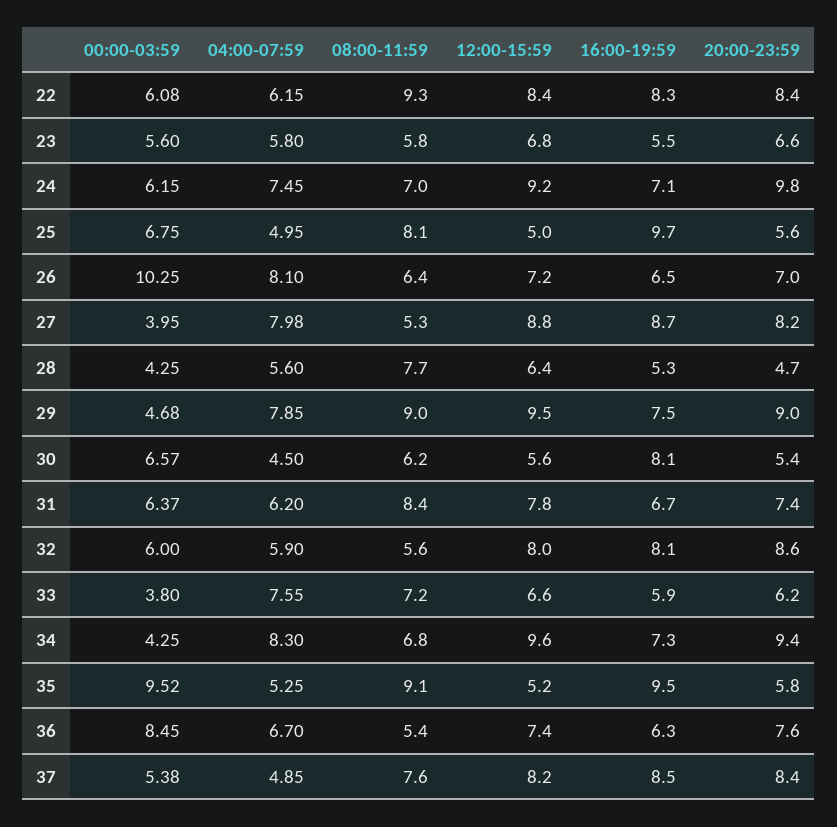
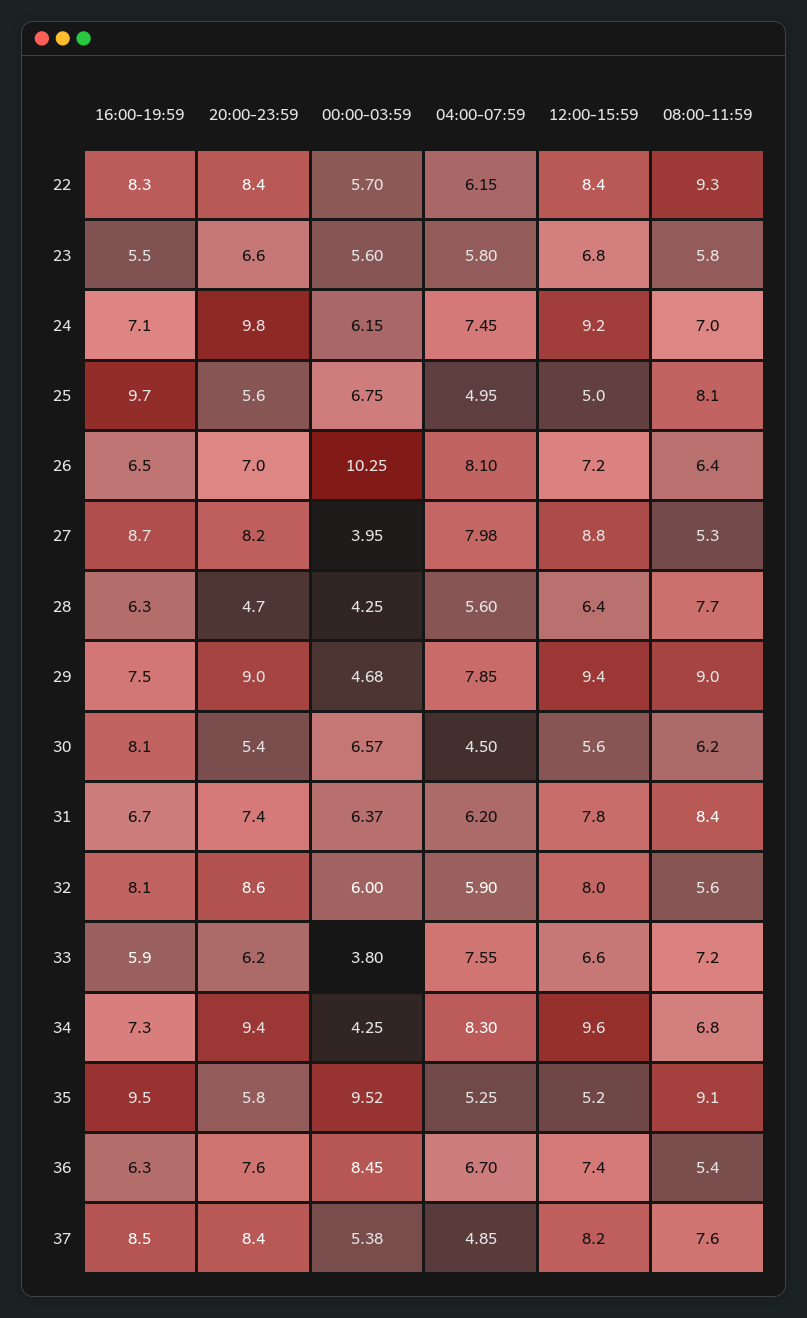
00:00-03:59, 22: 6.08 -> 5.7
16:00-19:59, 28: 5.3 -> 6.3
12:00-15:59, 29: 9.5 -> 9.4

